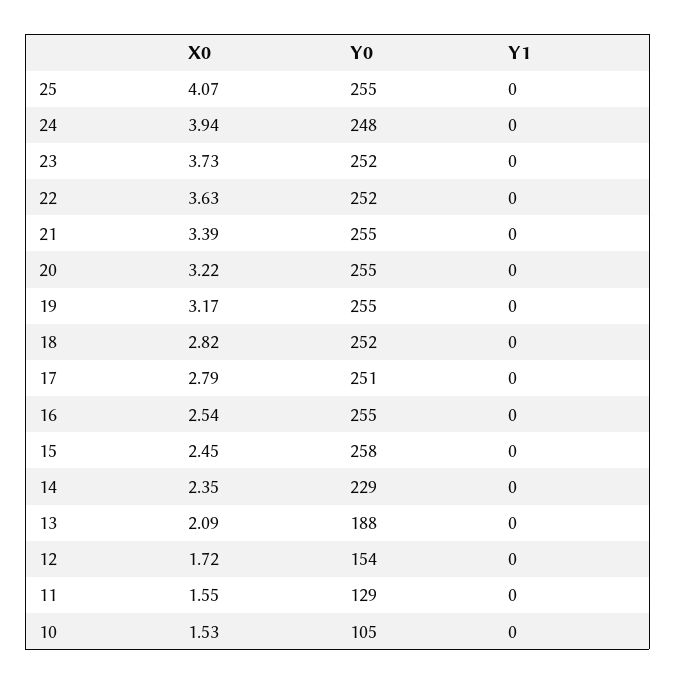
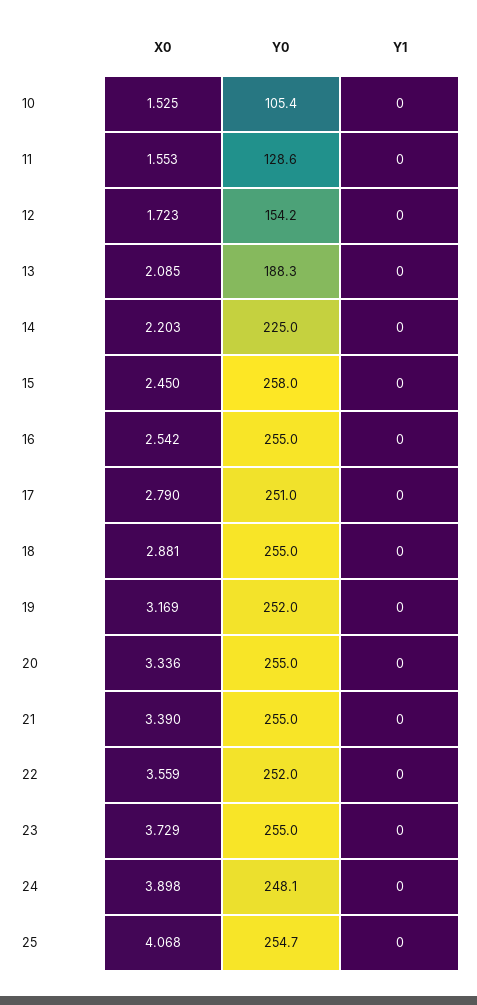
X0, 24: 3.94 -> 3.898
Y0, 23: 252 -> 255
X0, 22: 3.63 -> 3.559
X0, 20: 3.22 -> 3.336
Y0, 19: 255 -> 252
X0, 18: 2.82 -> 2.881
Y0, 18: 252 -> 255
X0, 14: 2.35 -> 2.203
Y0, 14: 229 -> 225

